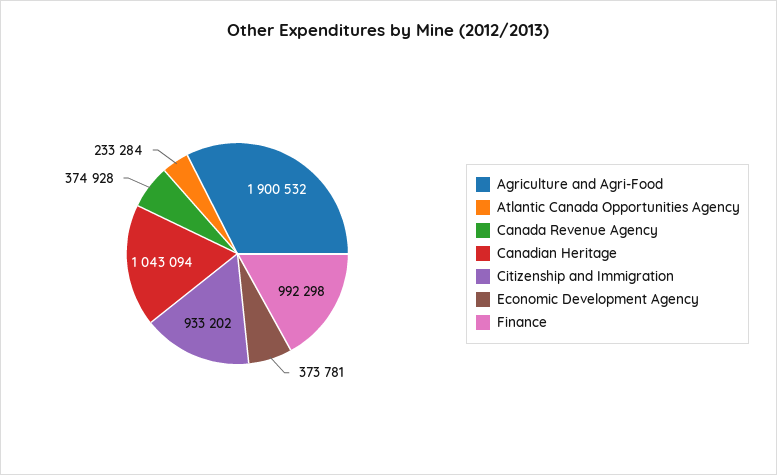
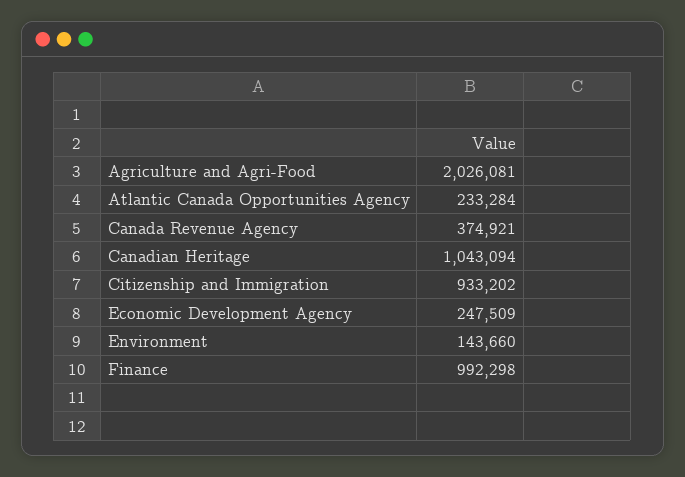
Agriculture and Agri-Food: 1900532 -> 2026081
Canada Revenue Agency: 374928 -> 374921
Economic Development Agency: 373781 -> 247509
Environment: none -> 143660

